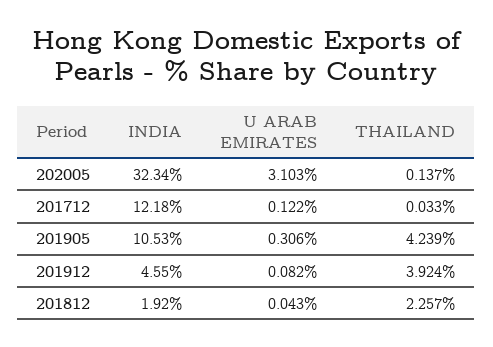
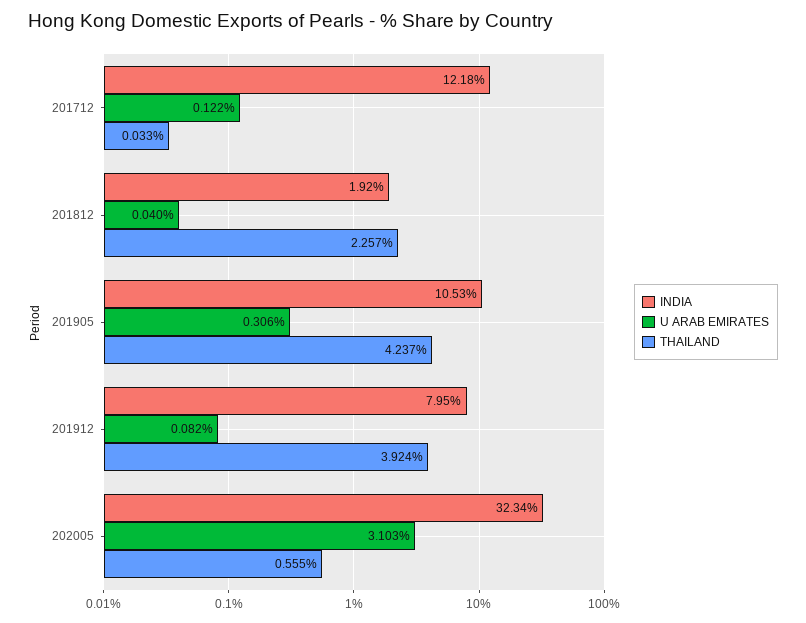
THAILAND, 202005: 0.137 -> 0.555
THAILAND, 201905: 4.239 -> 4.237
INDIA, 201912: 4.55 -> 7.95
U ARAB EMIRATES, 201812: 0.043 -> 0.04

